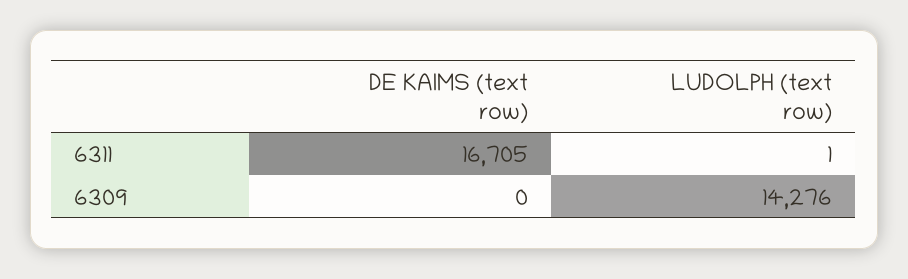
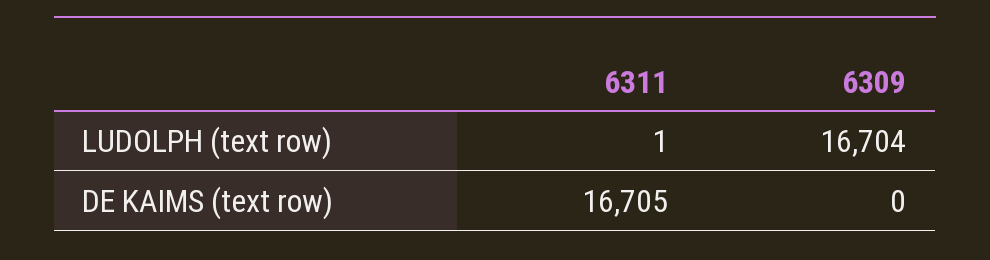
LUDOLPH (text row), 6309: 14276 -> 16704

